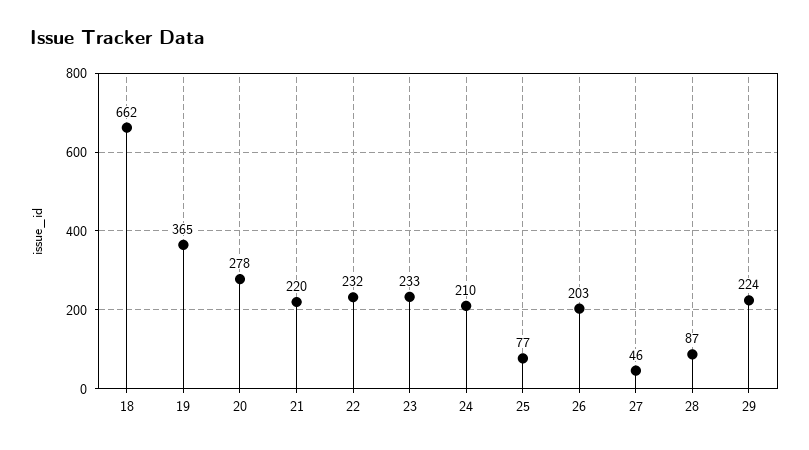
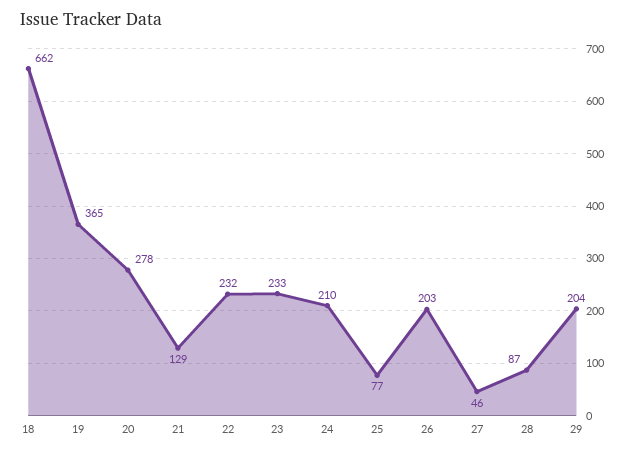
21: 220 -> 129
29: 224 -> 204

